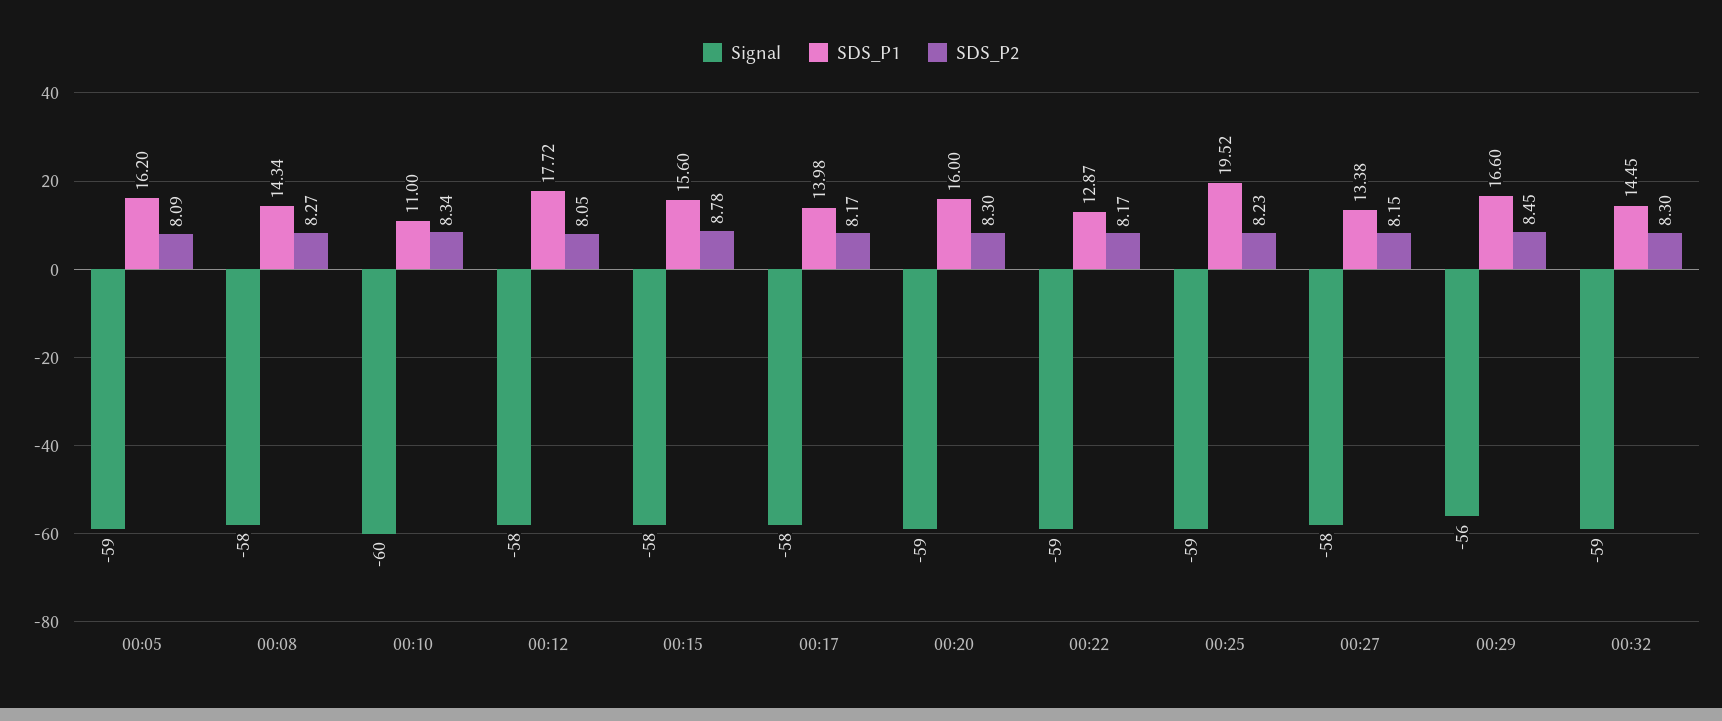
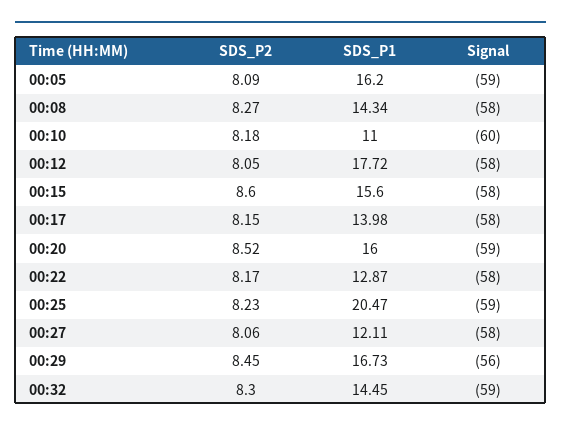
SDS_P2, 00:10: 8.34 -> 8.18
SDS_P2, 00:15: 8.78 -> 8.6
SDS_P2, 00:17: 8.17 -> 8.15
SDS_P2, 00:20: 8.3 -> 8.52
Signal, 00:22: -59 -> -58
SDS_P1, 00:25: 19.52 -> 20.47
SDS_P1, 00:27: 13.38 -> 12.11
SDS_P2, 00:27: 8.15 -> 8.06
SDS_P1, 00:29: 16.6 -> 16.73

